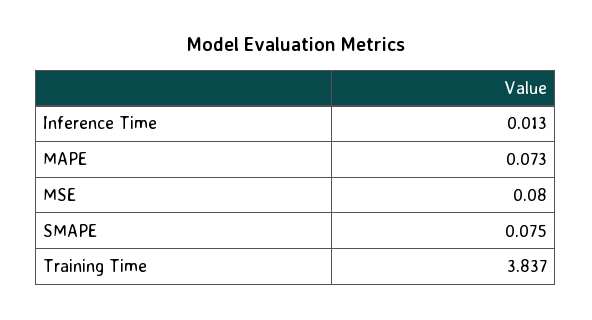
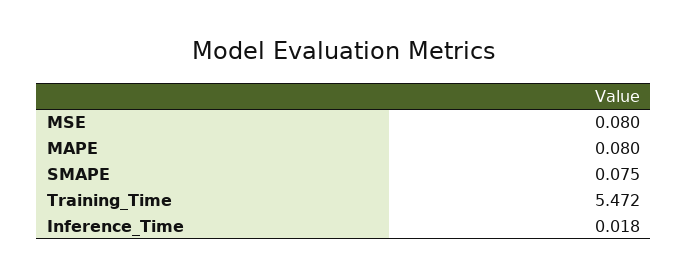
Inference Time: 0.013 -> 0.018
MAPE: 0.073 -> 0.08
Training Time: 3.837 -> 5.472

